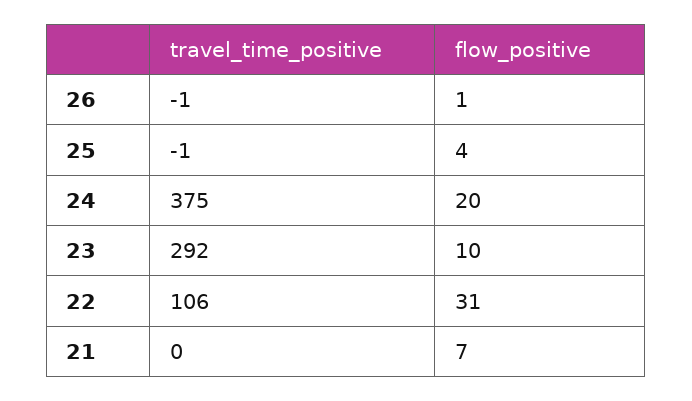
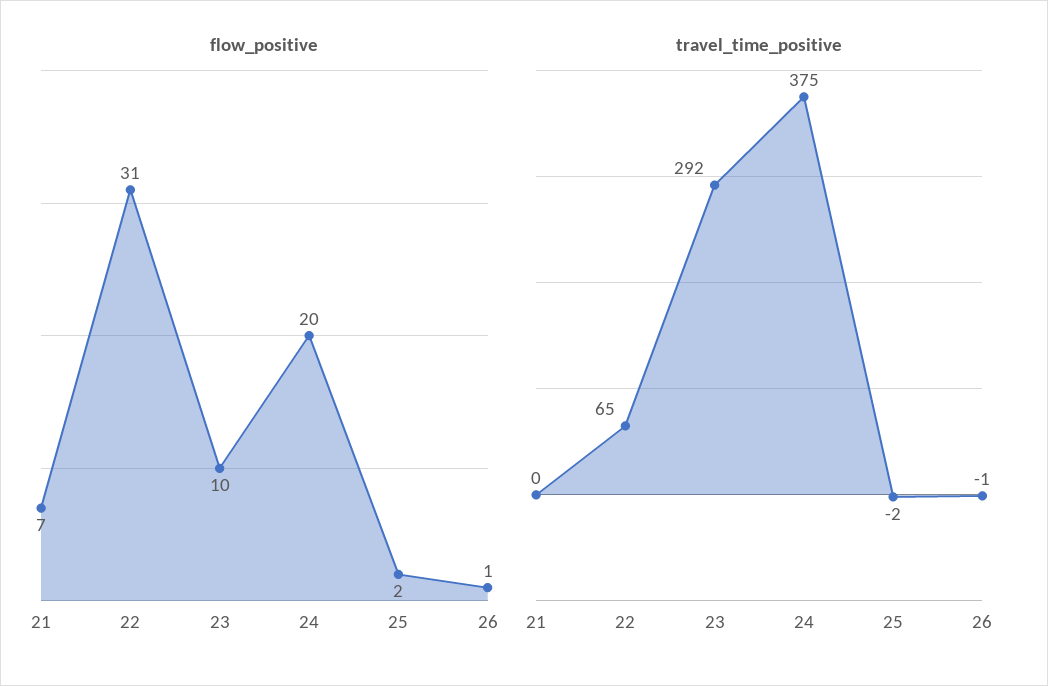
travel_time_positive, 25: -1 -> -2
flow_positive, 25: 4 -> 2
travel_time_positive, 22: 106 -> 65

